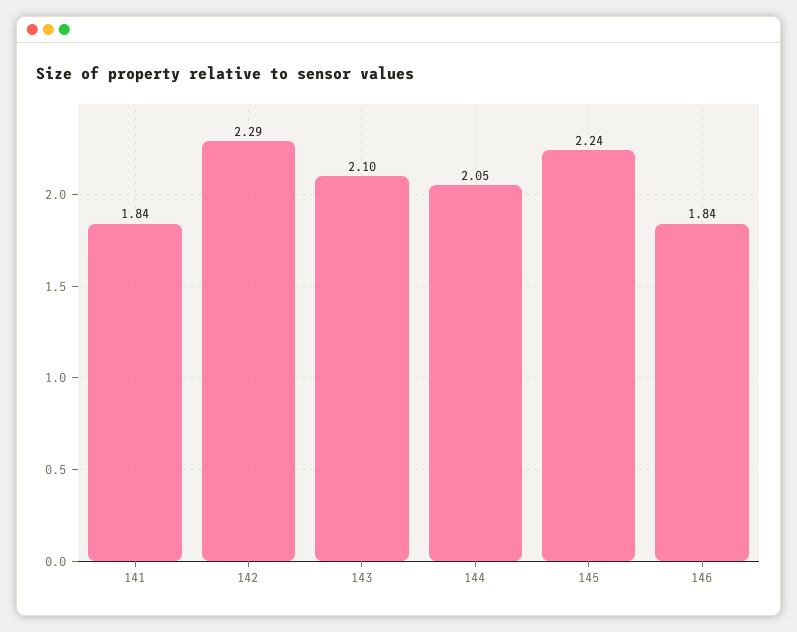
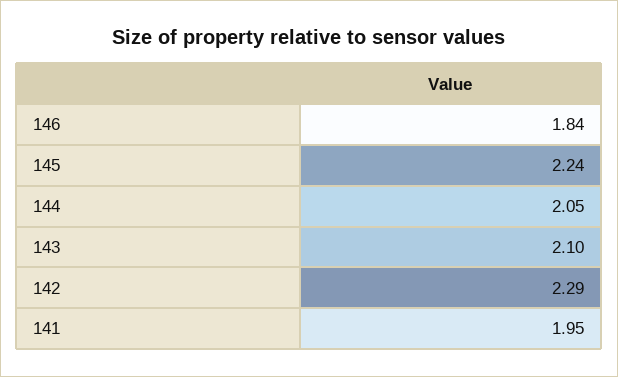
141: 1.84 -> 1.95

